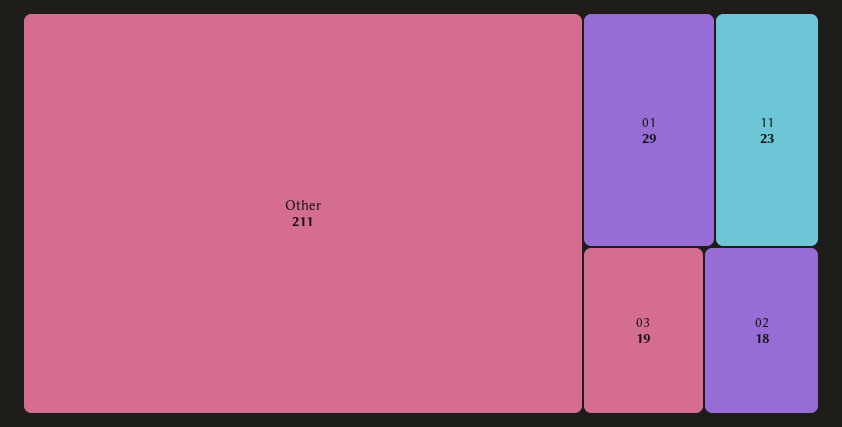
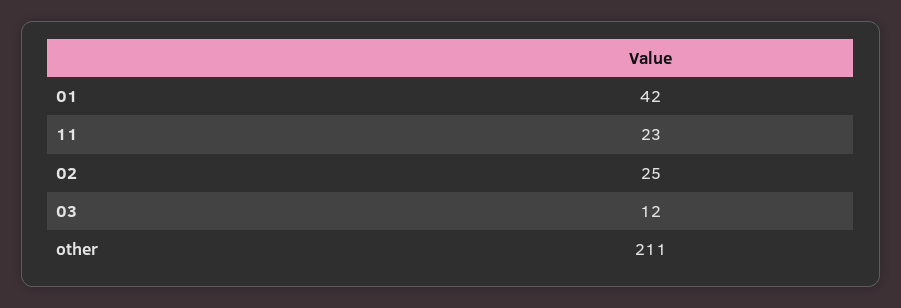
01: 29 -> 42
03: 19 -> 12
02: 18 -> 25

